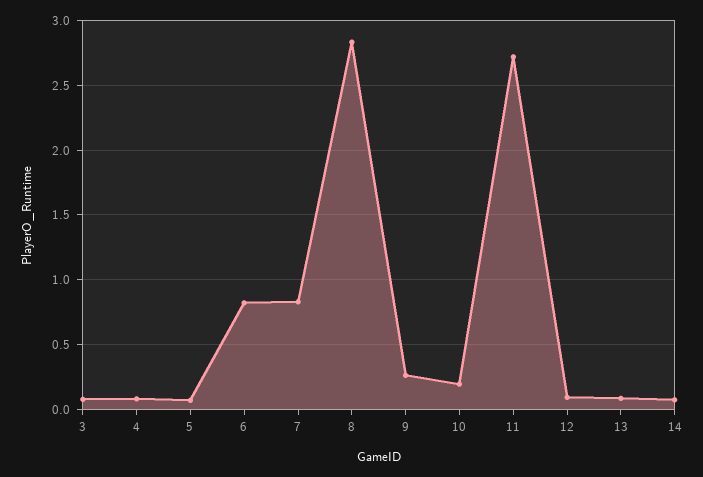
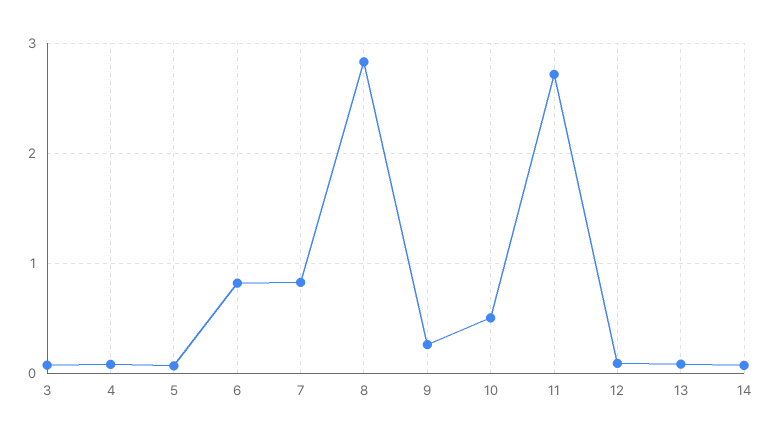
10: 0.2 -> 0.5

